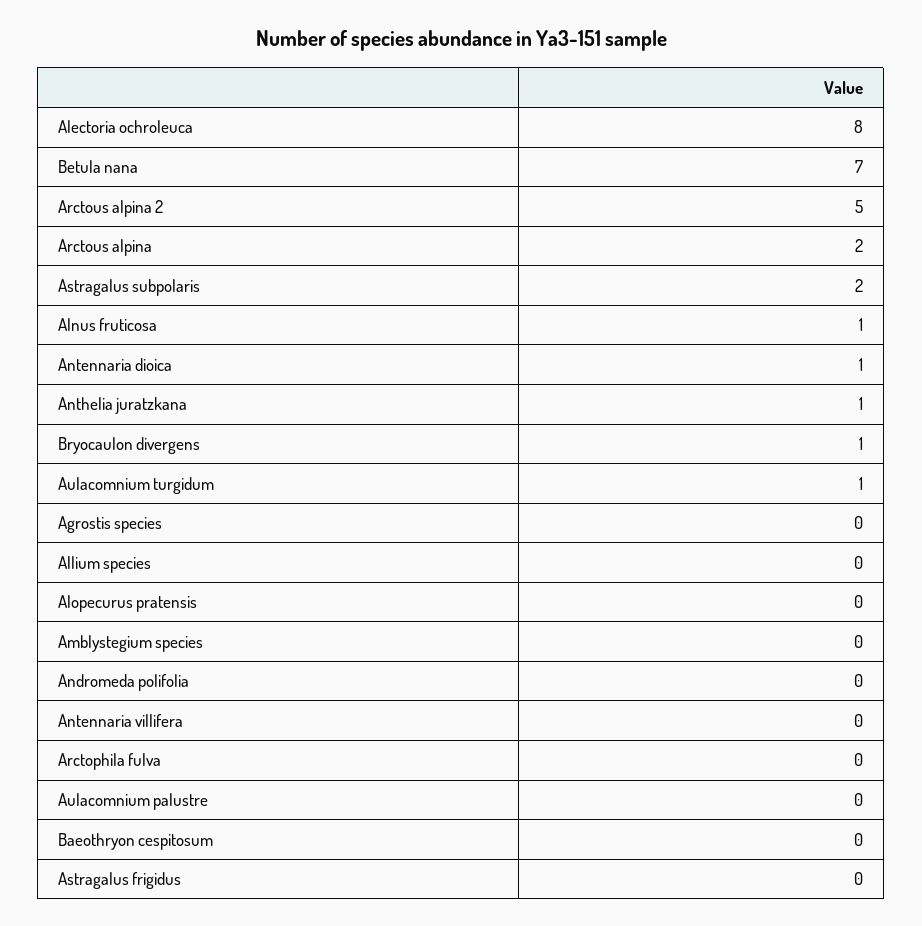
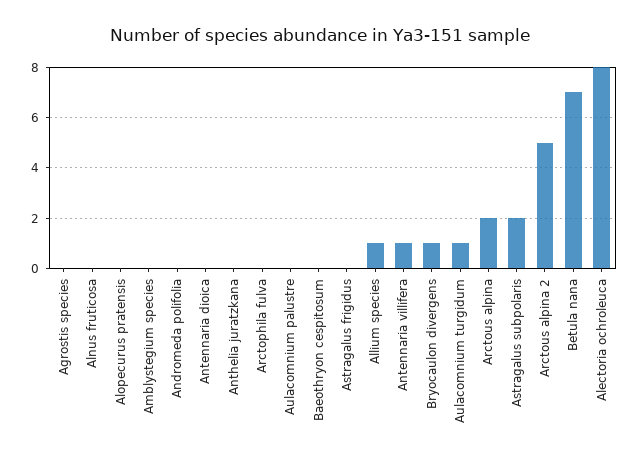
Alnus fruticosa: 1 -> 0
Antennaria dioica: 1 -> 0
Anthelia juratzkana: 1 -> 0
Allium species: 0 -> 1
Antennaria villifera: 0 -> 1

